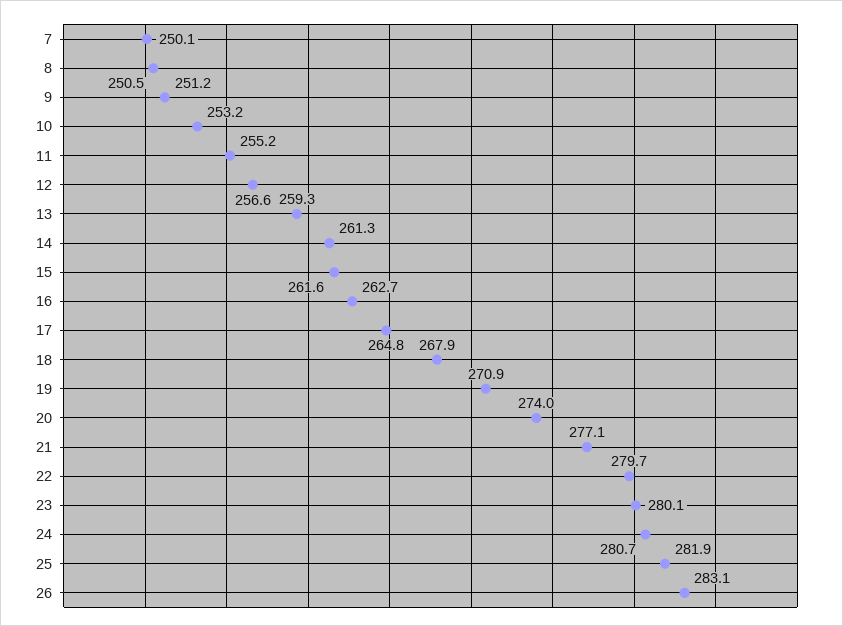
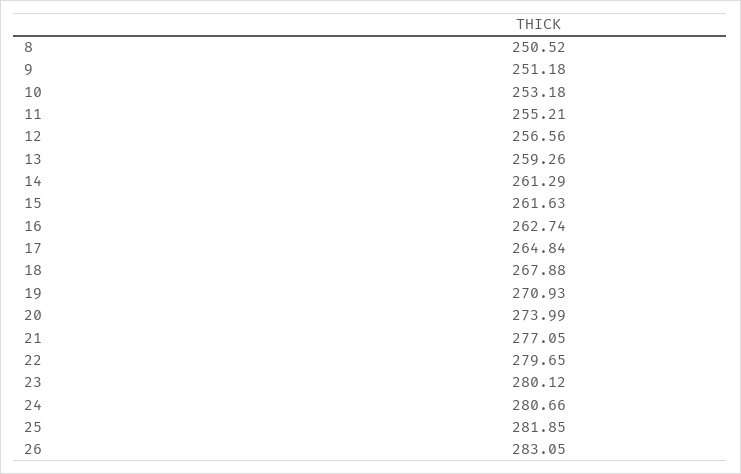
7: 250.1 -> none

